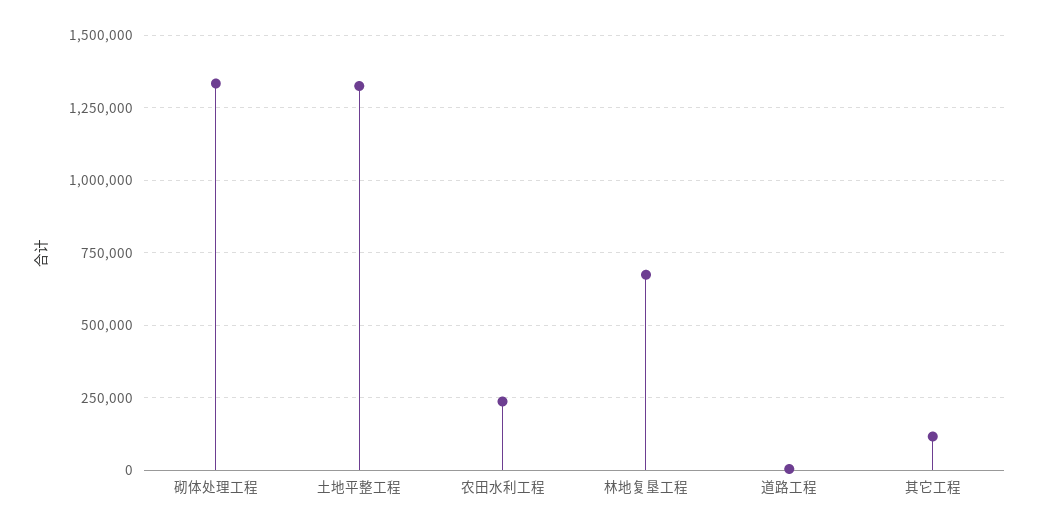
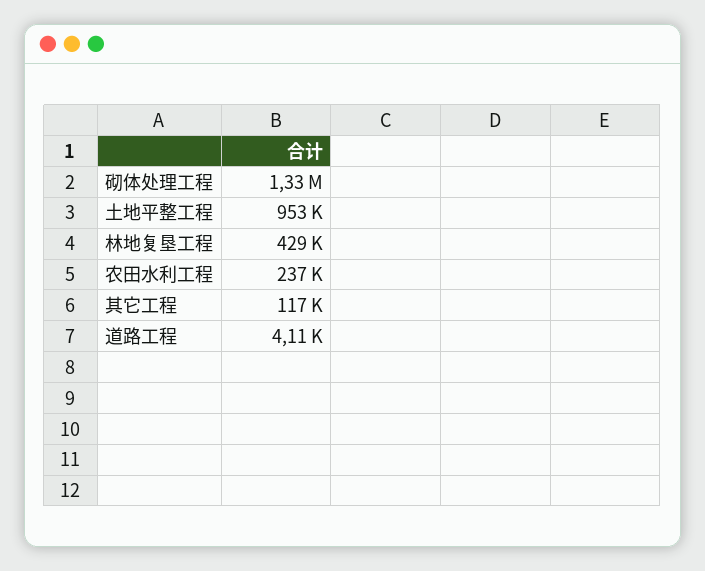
土地平整工程: 1325000 -> 953000
林地复垦工程: 675000 -> 429000

